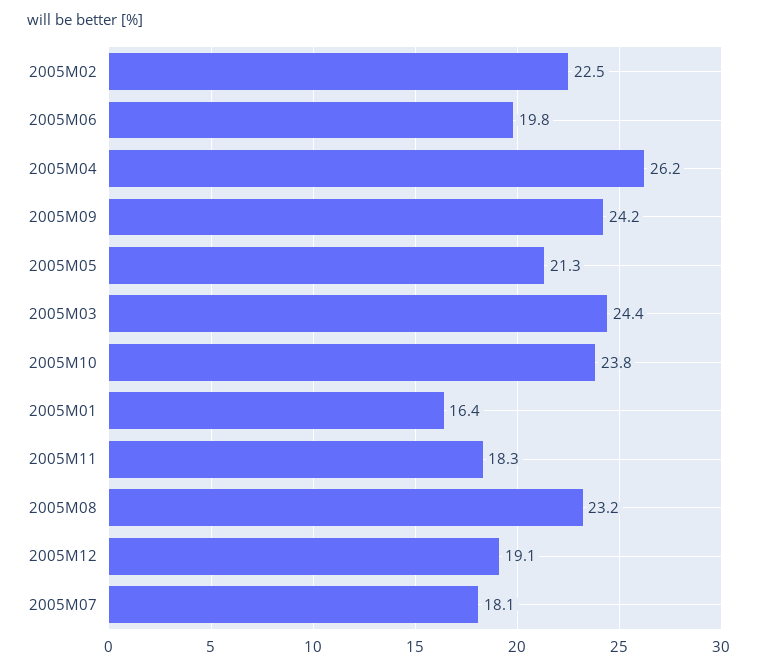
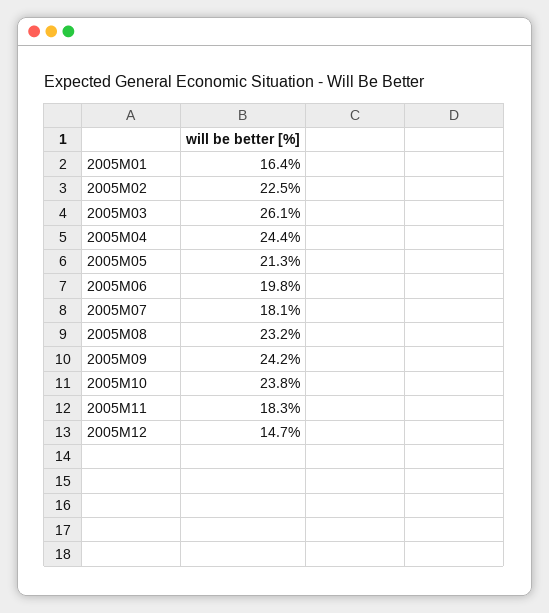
2005M04: 26.2 -> 24.4
2005M03: 24.4 -> 26.1
2005M12: 19.1 -> 14.7

